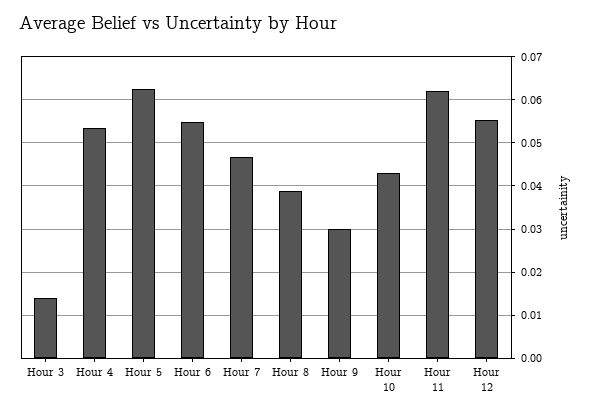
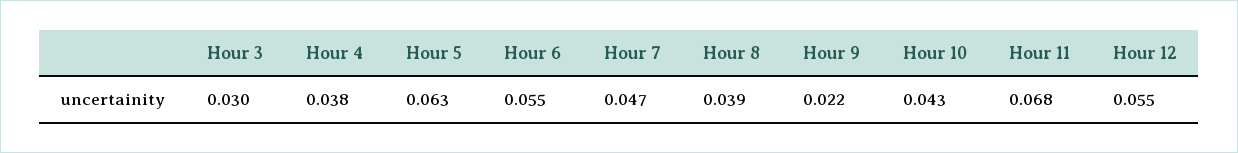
Hour 3: 0.014 -> 0.03
Hour 4: 0.054 -> 0.038
Hour 9: 0.03 -> 0.022
Hour 11: 0.062 -> 0.068

